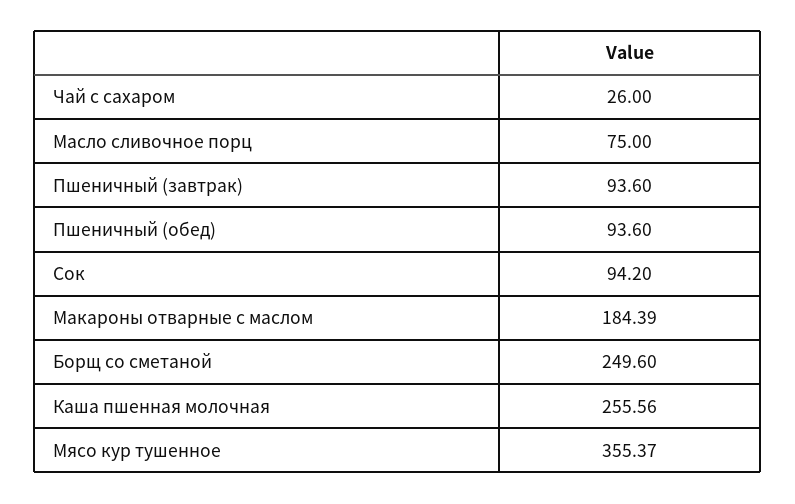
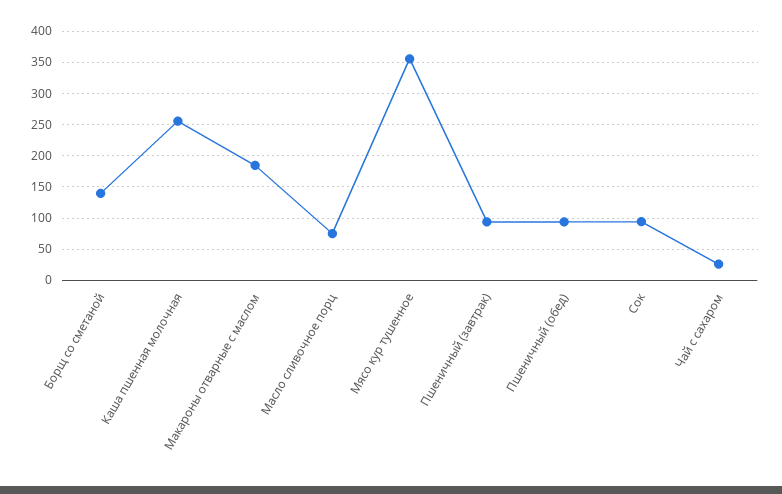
Борщ со сметаной: 249.6 -> 140

